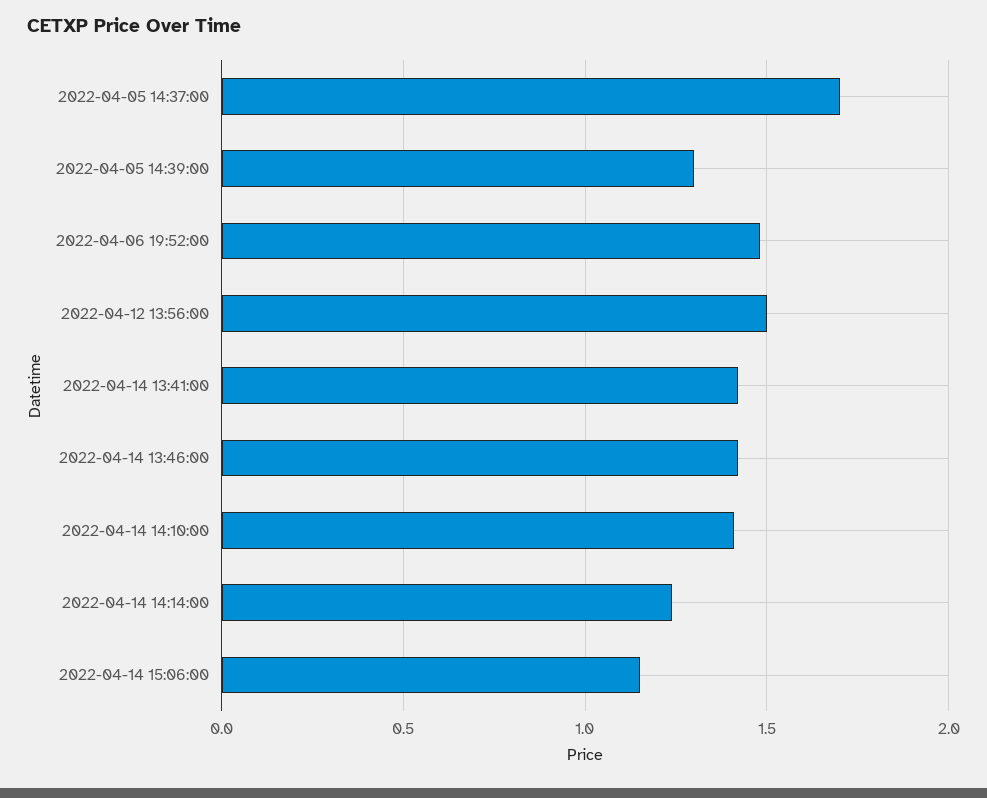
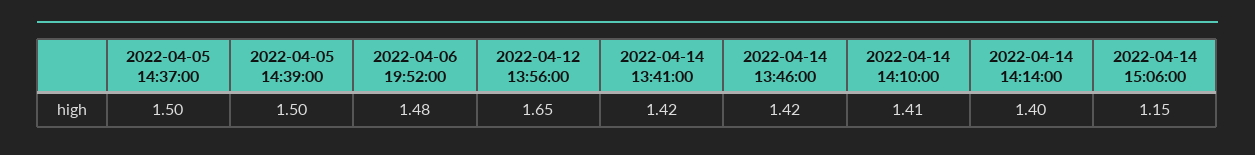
2022-04-05 14:37:00: 1.7 -> 1.5
2022-04-05 14:39:00: 1.3 -> 1.5
2022-04-12 13:56:00: 1.5 -> 1.65
2022-04-14 14:14:00: 1.25 -> 1.4

